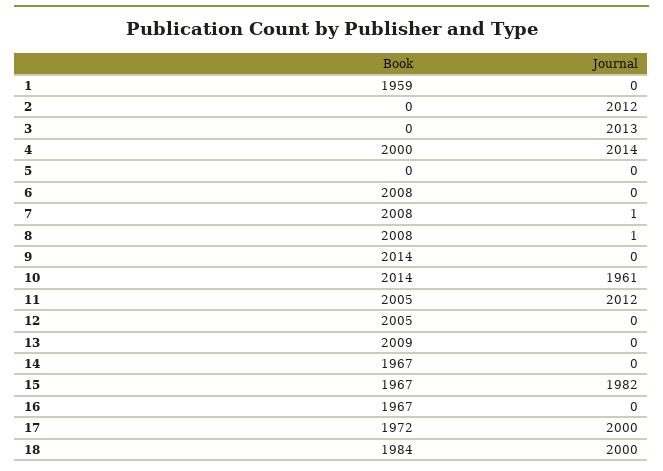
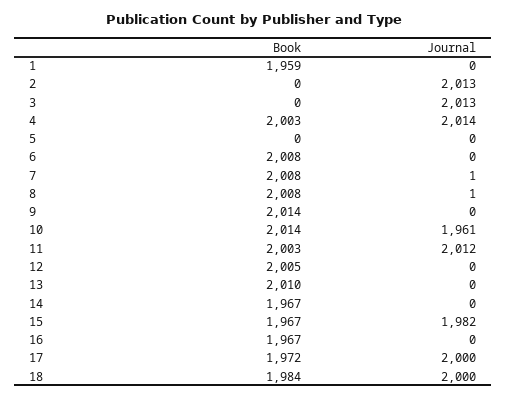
Journal, 2: 2012 -> 2013
Book, 4: 2000 -> 2003
Book, 11: 2005 -> 2003
Book, 13: 2009 -> 2010

